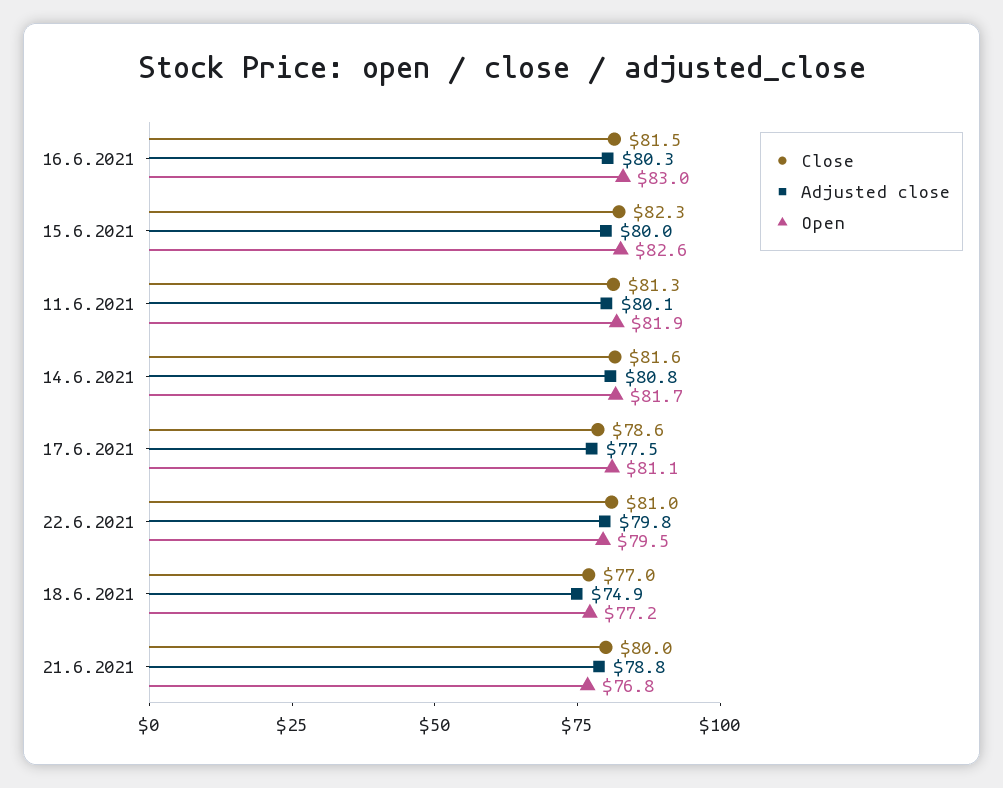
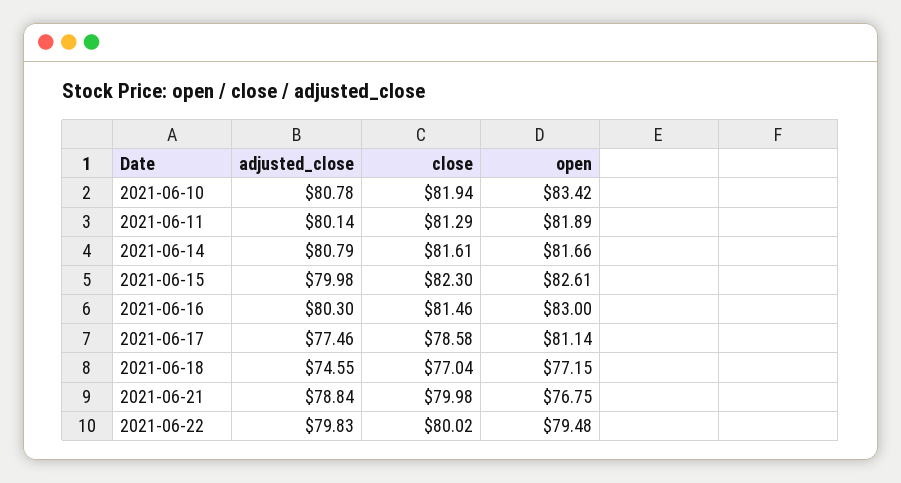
Close, 22.6.2021: 81 -> 80.02
Adjusted close, 18.6.2021: 74.9 -> 74.55
Adjusted close, 2021-06-10: none -> 80.78
Close, 2021-06-10: none -> 81.94
Open, 2021-06-10: none -> 83.42

